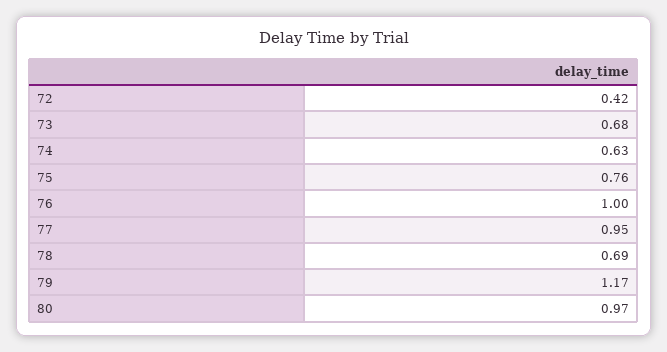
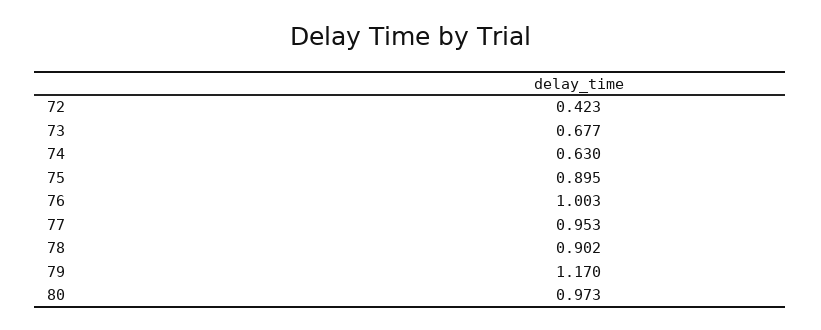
75: 0.76 -> 0.895
78: 0.69 -> 0.902

